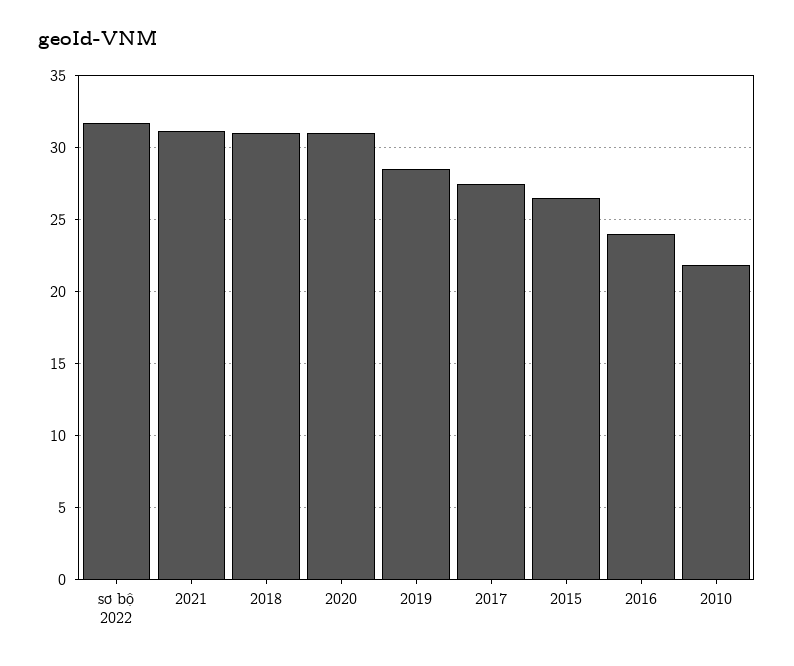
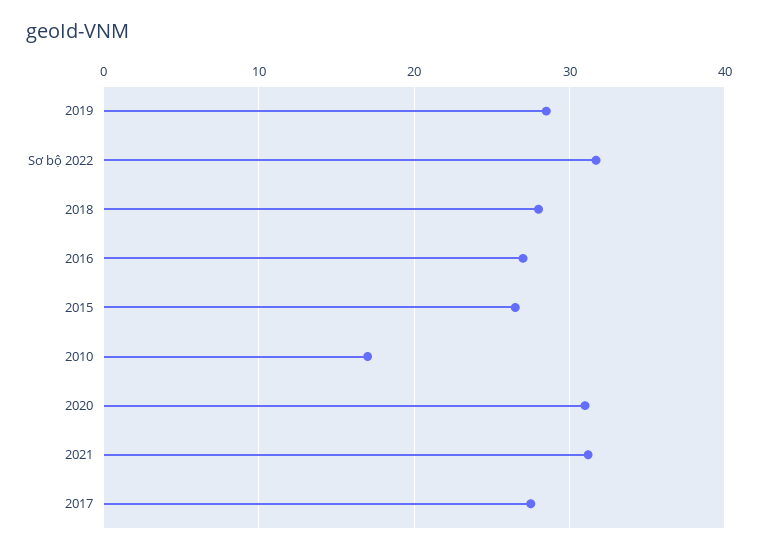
2018: 31 -> 28
2016: 24 -> 27
2010: 22 -> 17

